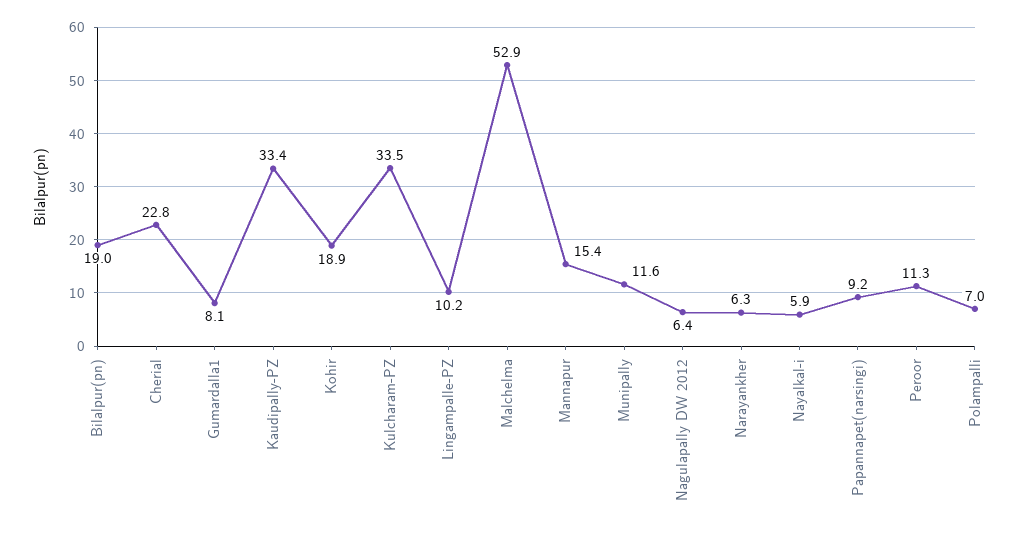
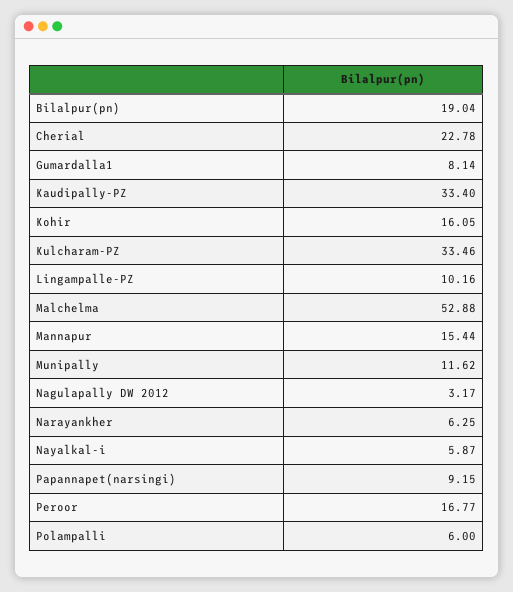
Kohir: 18.9 -> 16.05
Nagulapally DW 2012: 6.4 -> 3.17
Peroor: 11.3 -> 16.77
Polampalli: 7 -> 6

